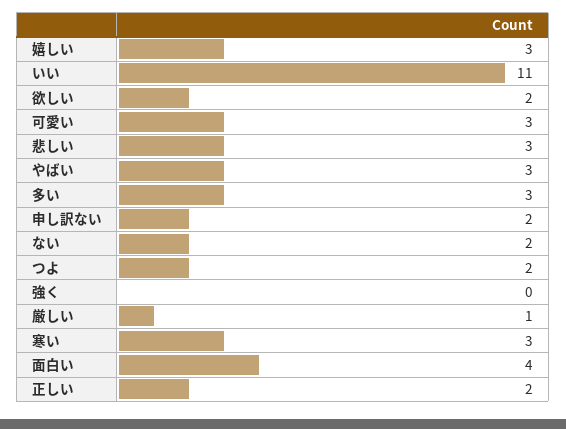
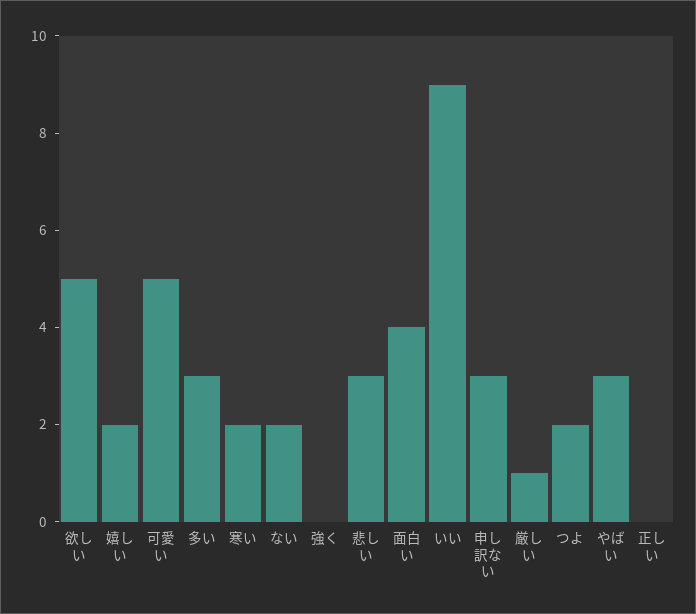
嬉しい: 3 -> 2
いい: 11 -> 9
欲しい: 2 -> 5
可愛い: 3 -> 5
申し訳ない: 2 -> 3
寒い: 3 -> 2
正しい: 2 -> 0

